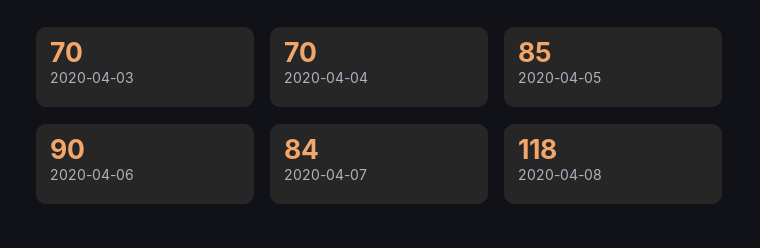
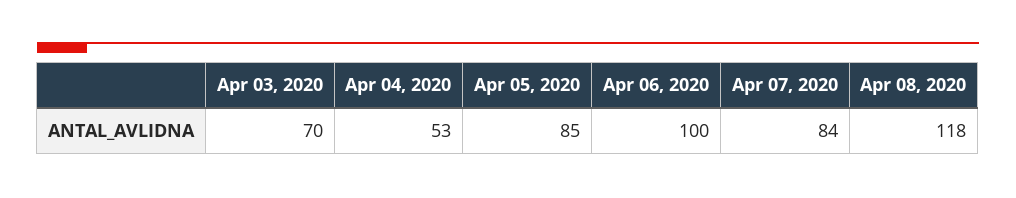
2020-04-04: 70 -> 53
2020-04-06: 90 -> 100

